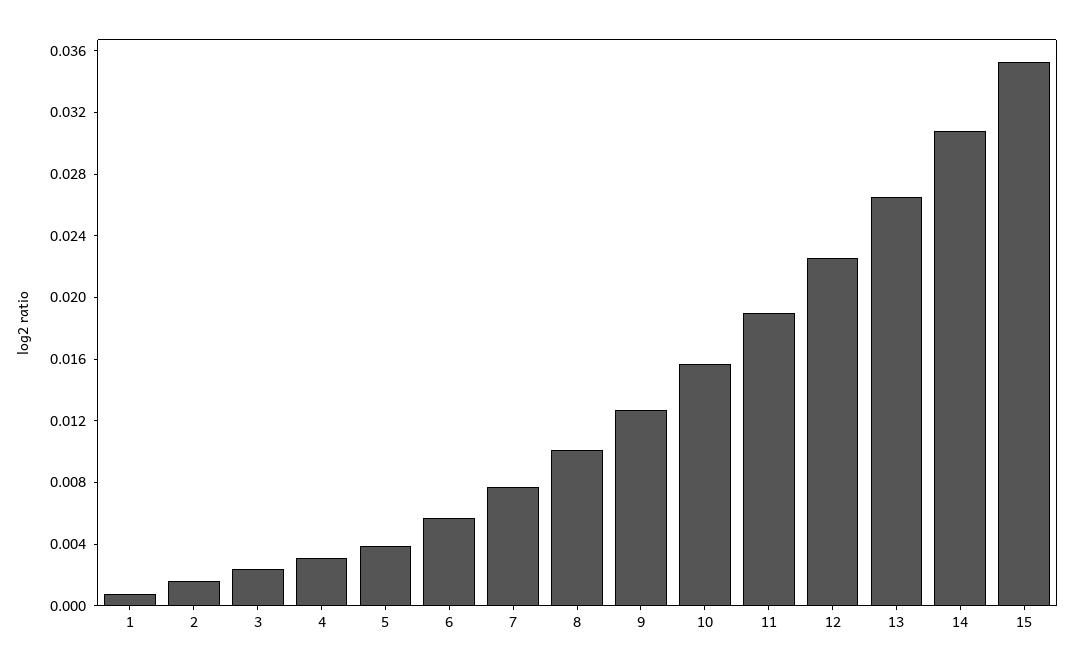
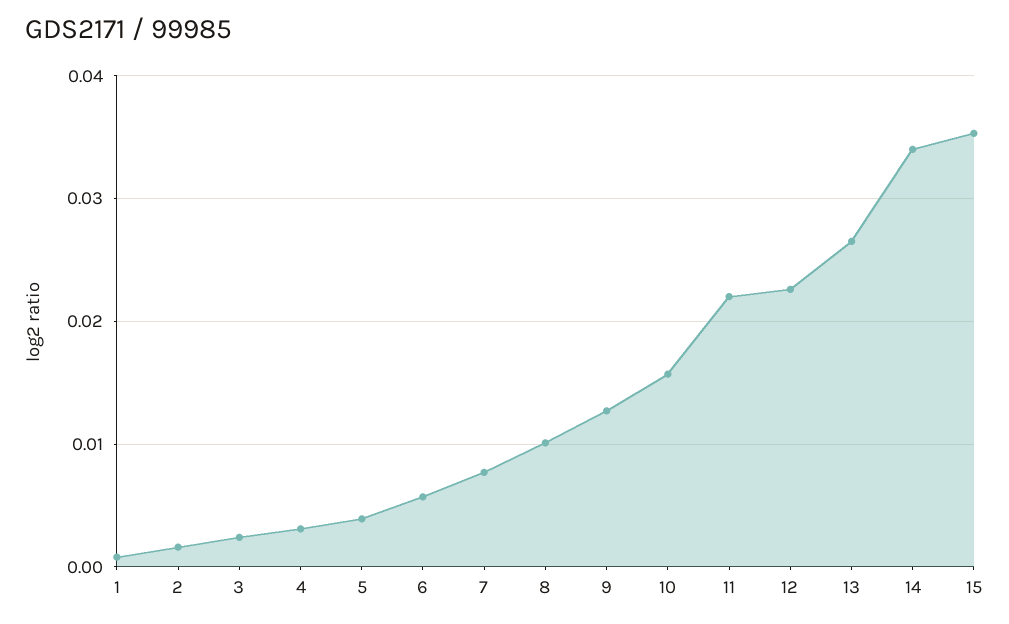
11: 0.019 -> 0.022
14: 0.031 -> 0.034

